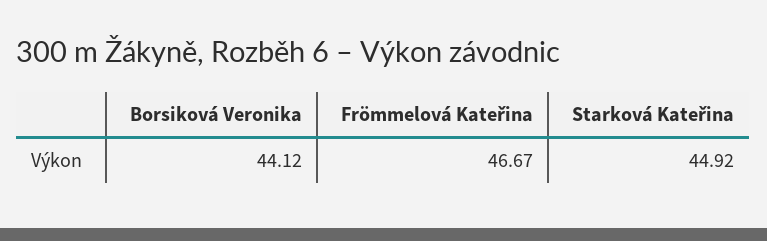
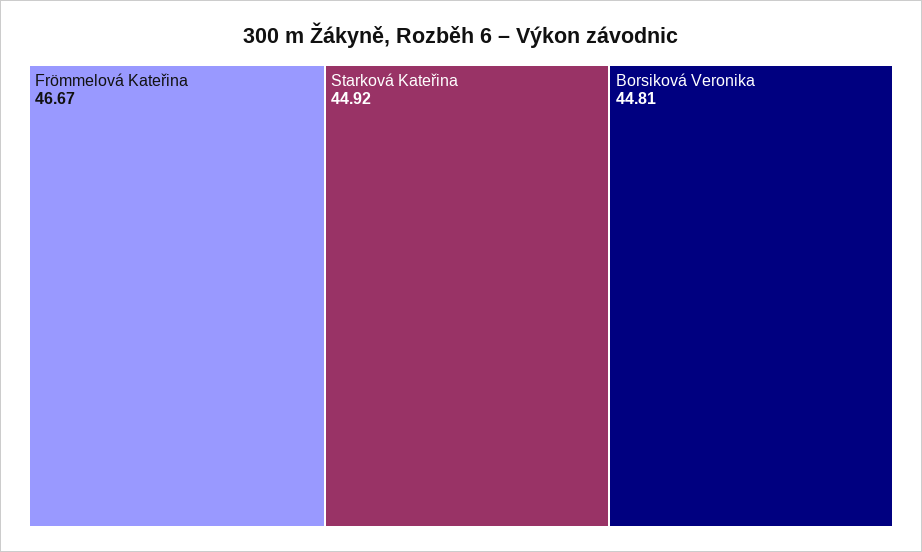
Borsiková Veronika: 44.12 -> 44.81

